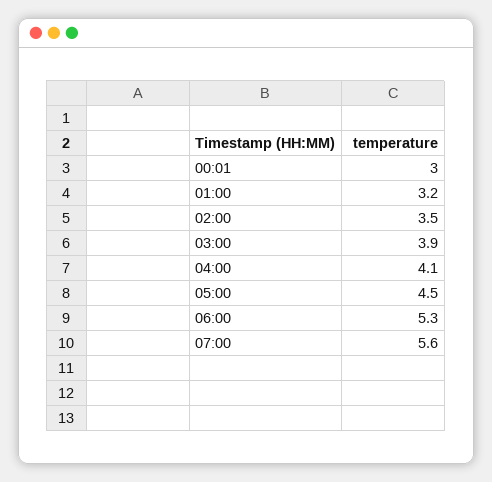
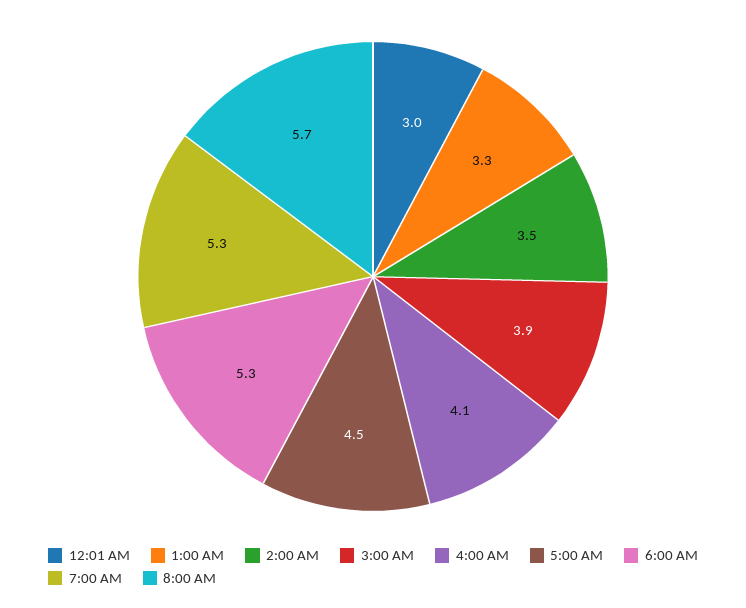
01:00: 3.2 -> 3.3
07:00: 5.6 -> 5.3
8:00 AM: none -> 5.7

